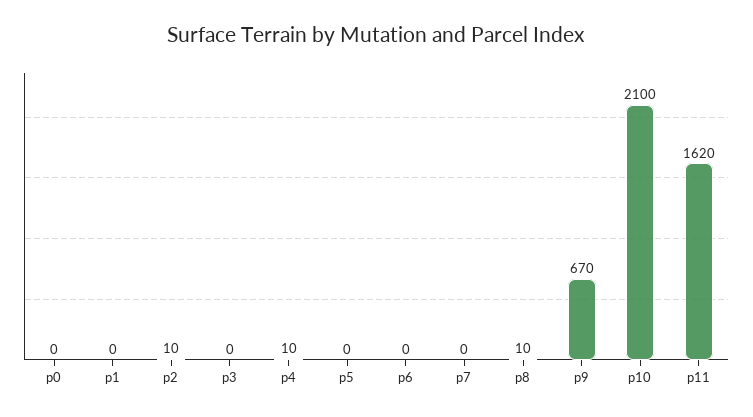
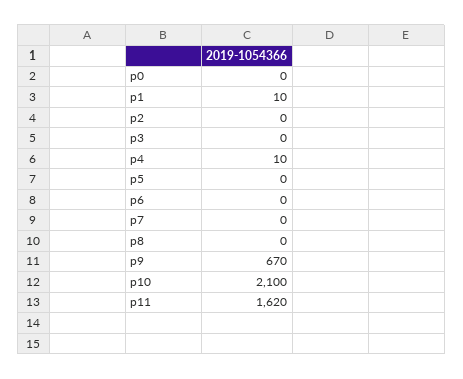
p1: 0 -> 10
p2: 10 -> 0
p8: 10 -> 0

